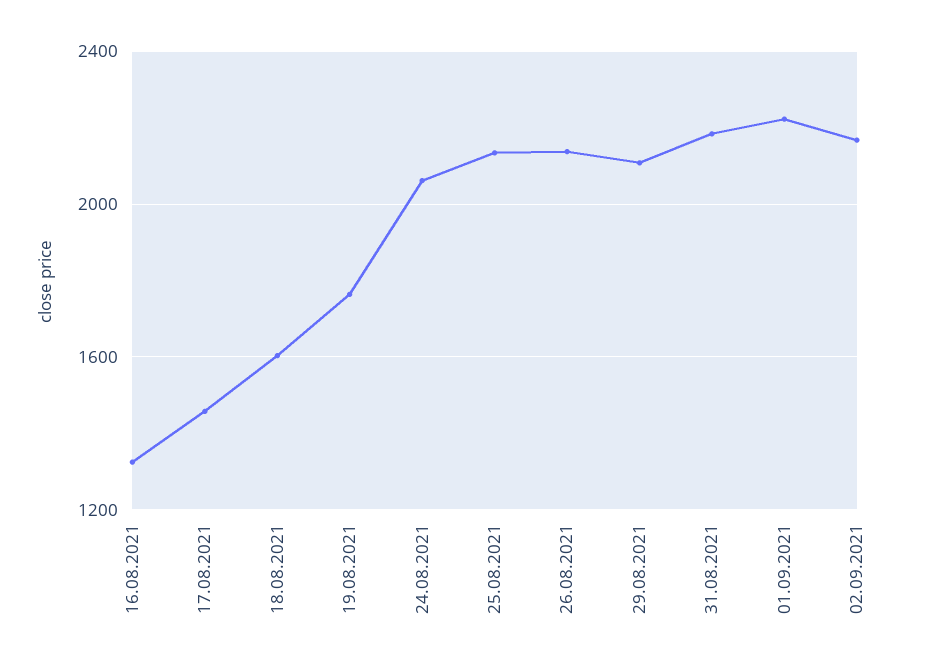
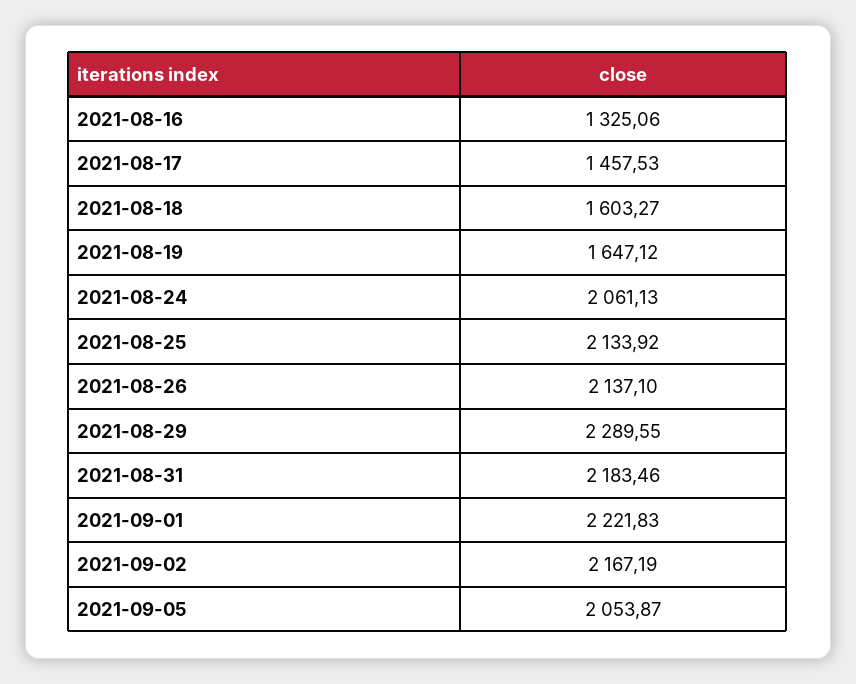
19.08.2021: 1750 -> 1647.12
29.08.2021: 2100 -> 2289.55
2021-09-05: none -> 2053.87

